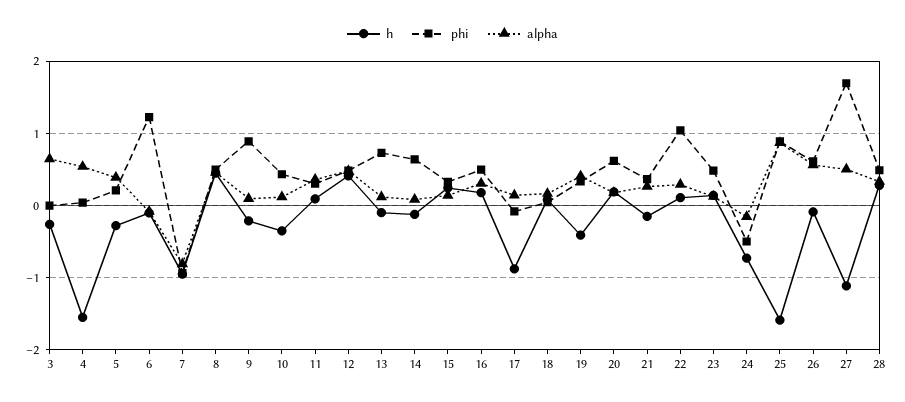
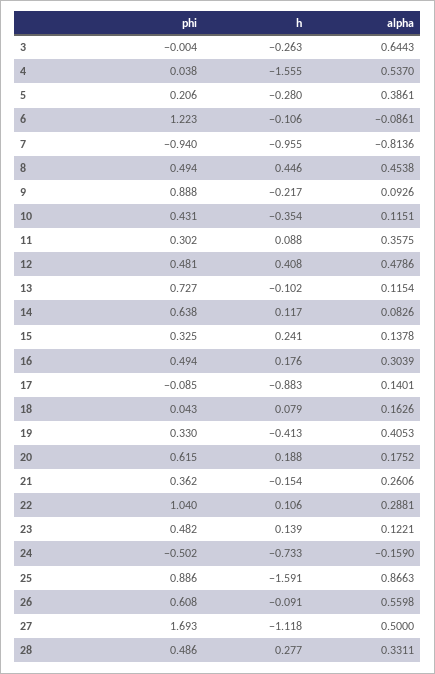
h, 14: -0.1 -> 0.117

